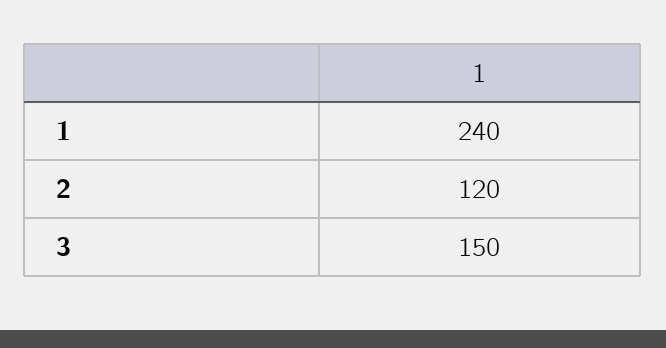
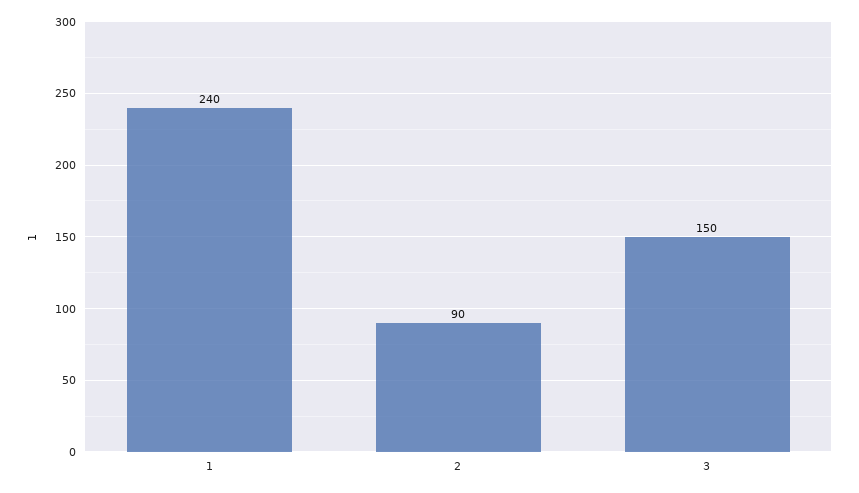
2: 120 -> 90

